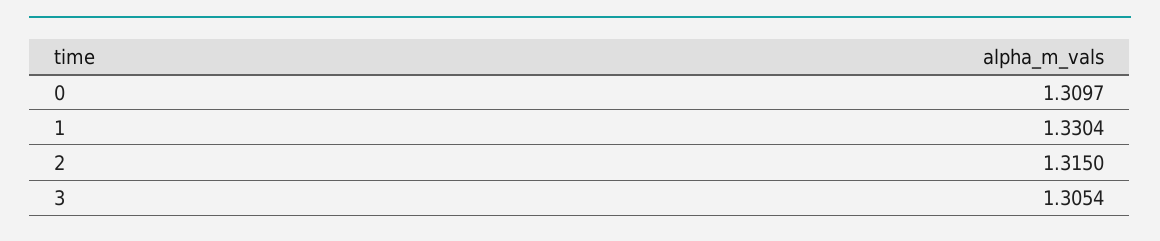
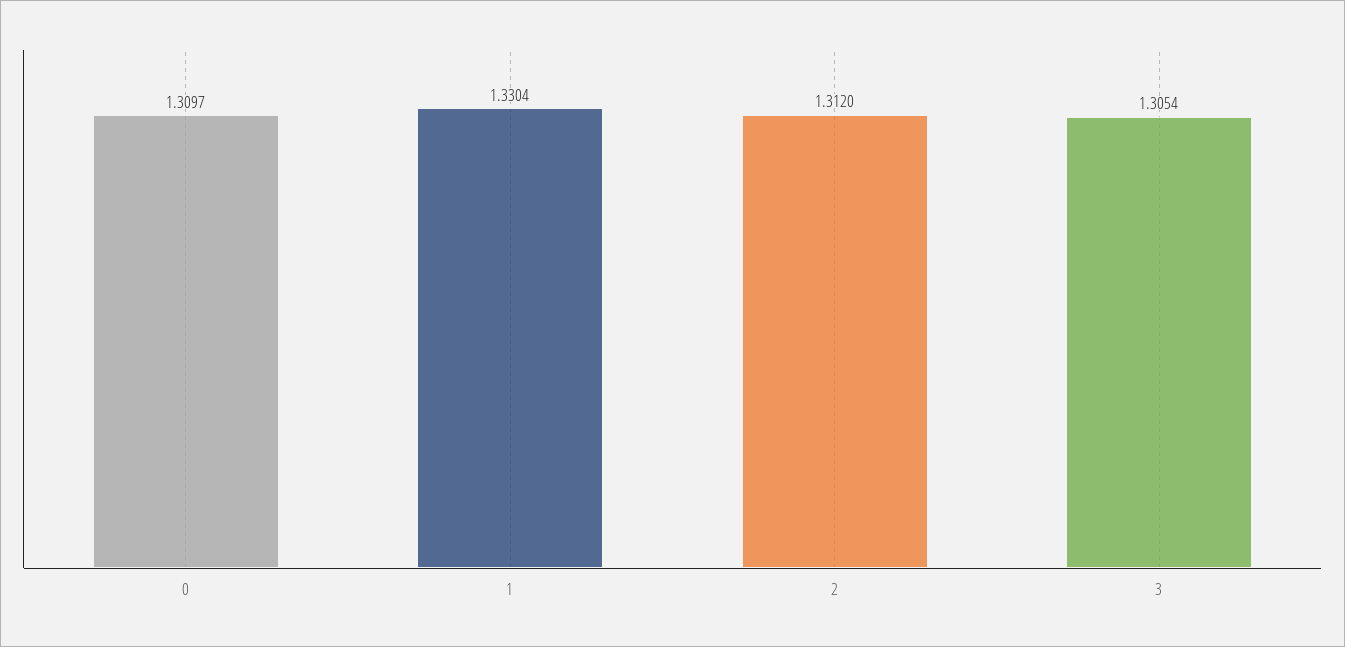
2: 1.315 -> 1.312

